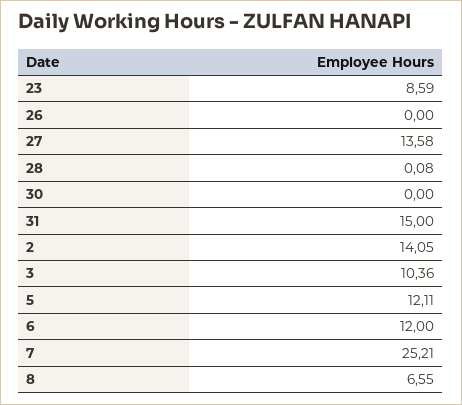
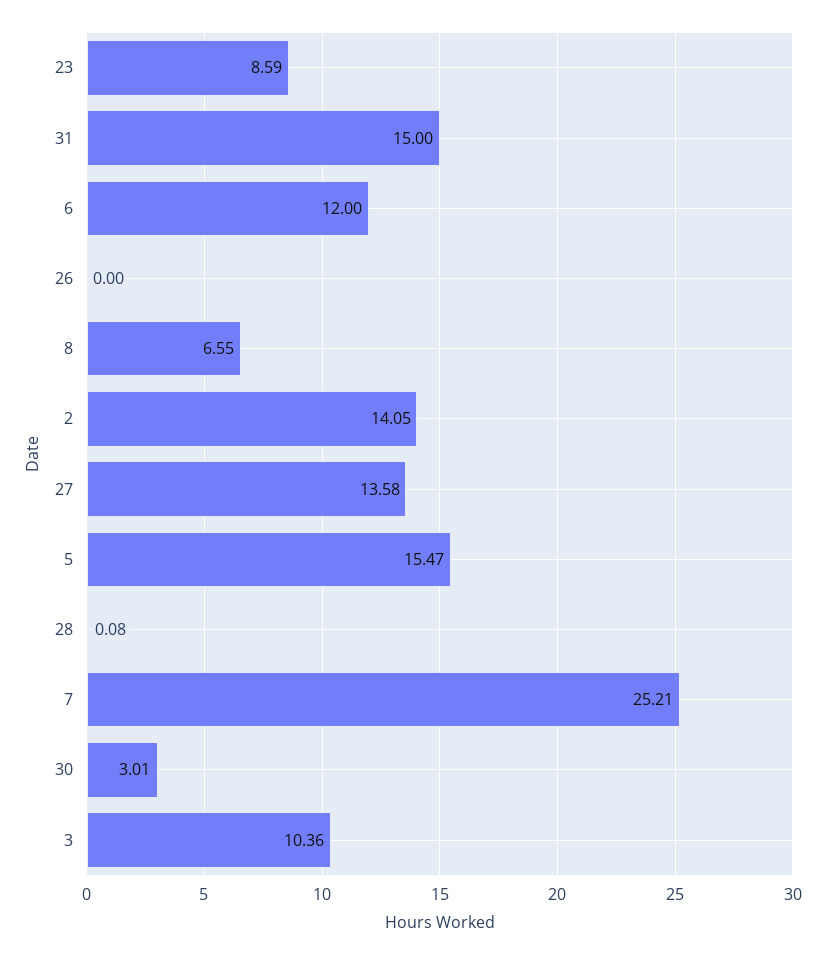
30: 0 -> 3.01
5: 12.11 -> 15.47

